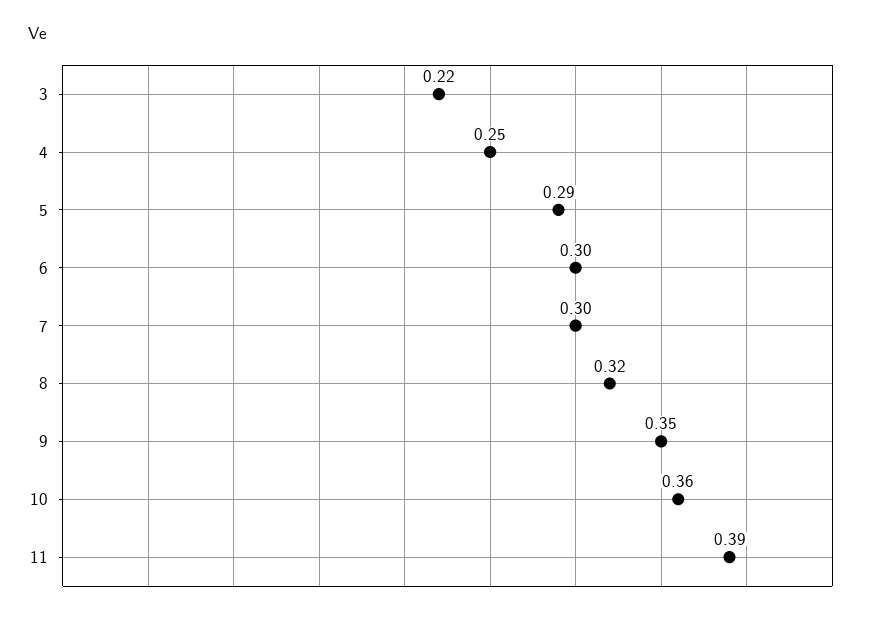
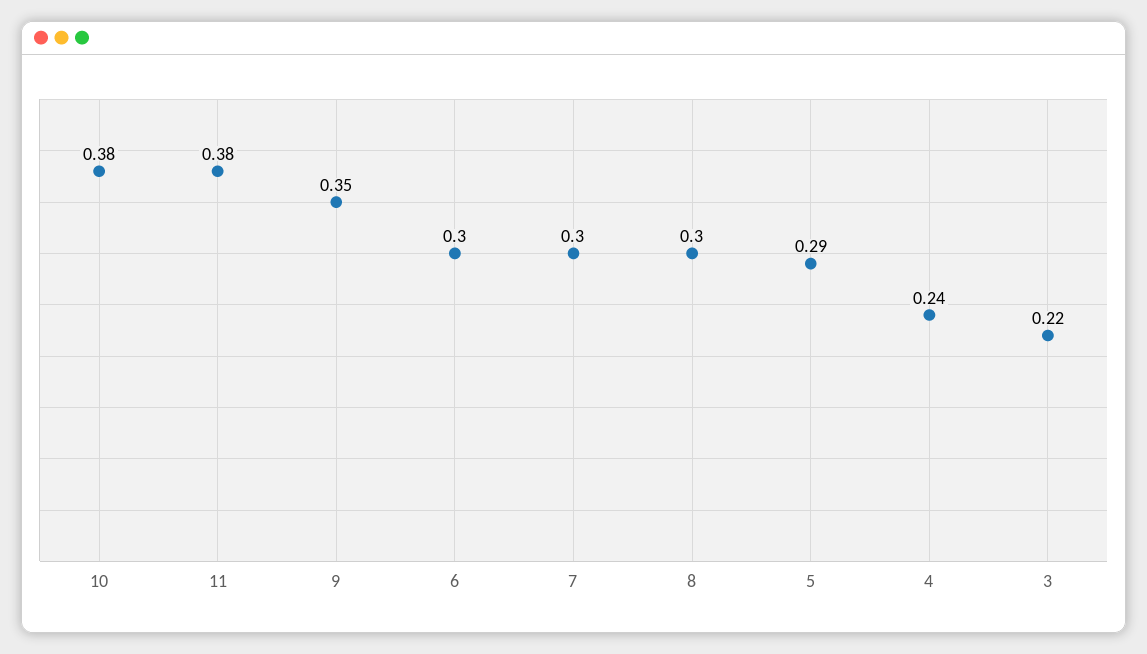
4: 0.25 -> 0.24
8: 0.32 -> 0.3
10: 0.36 -> 0.38
11: 0.39 -> 0.38

